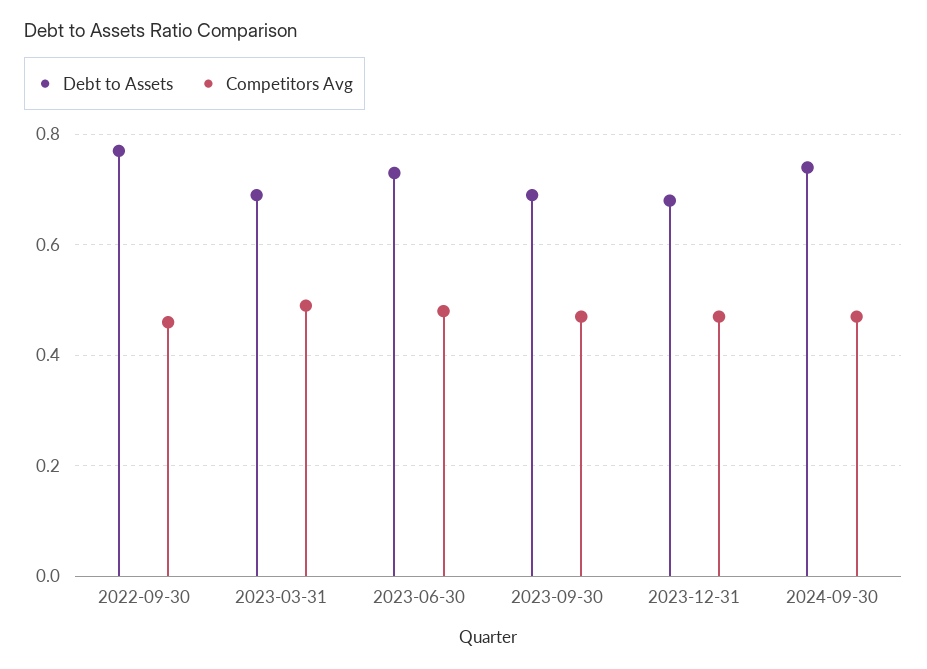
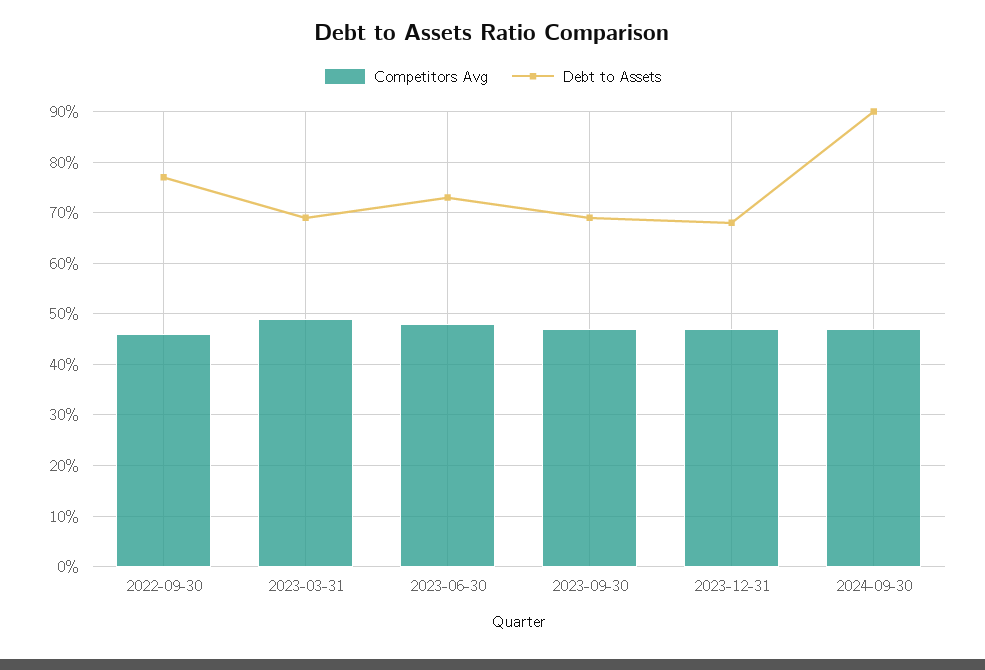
Debt to Assets, 2024-09-30: 0.75 -> 0.9

